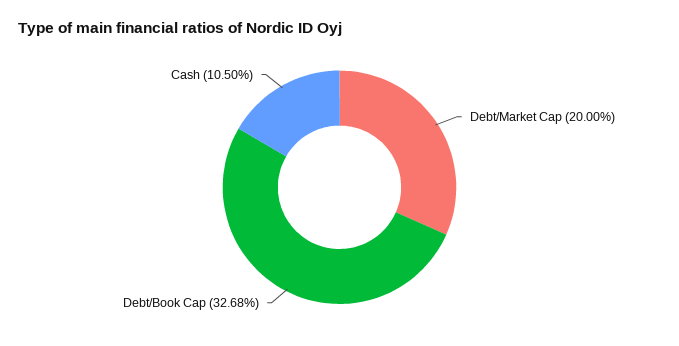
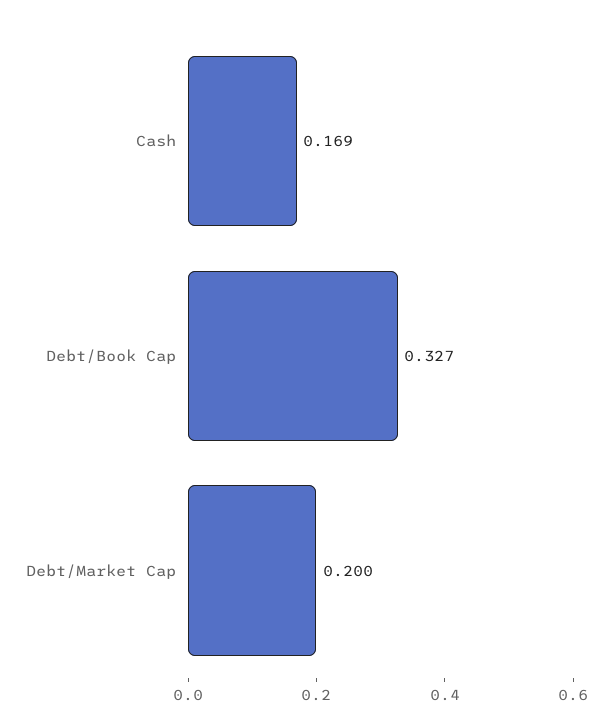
Cash: 0.105 -> 0.169

